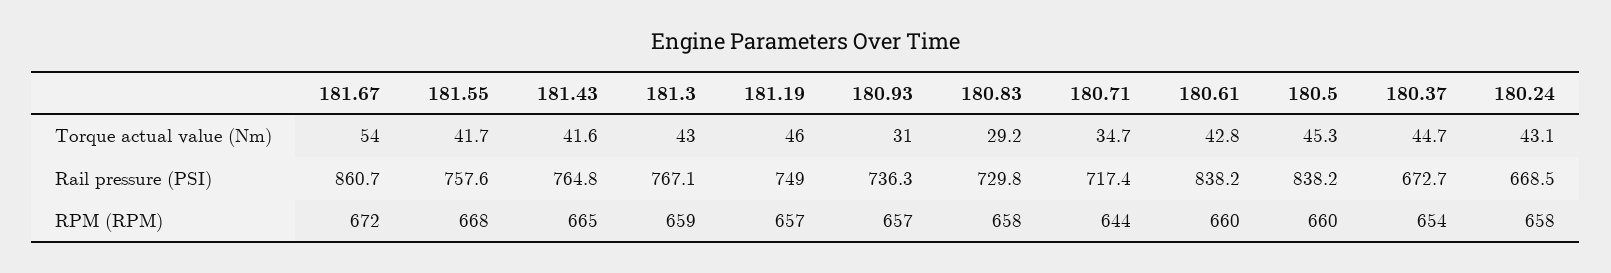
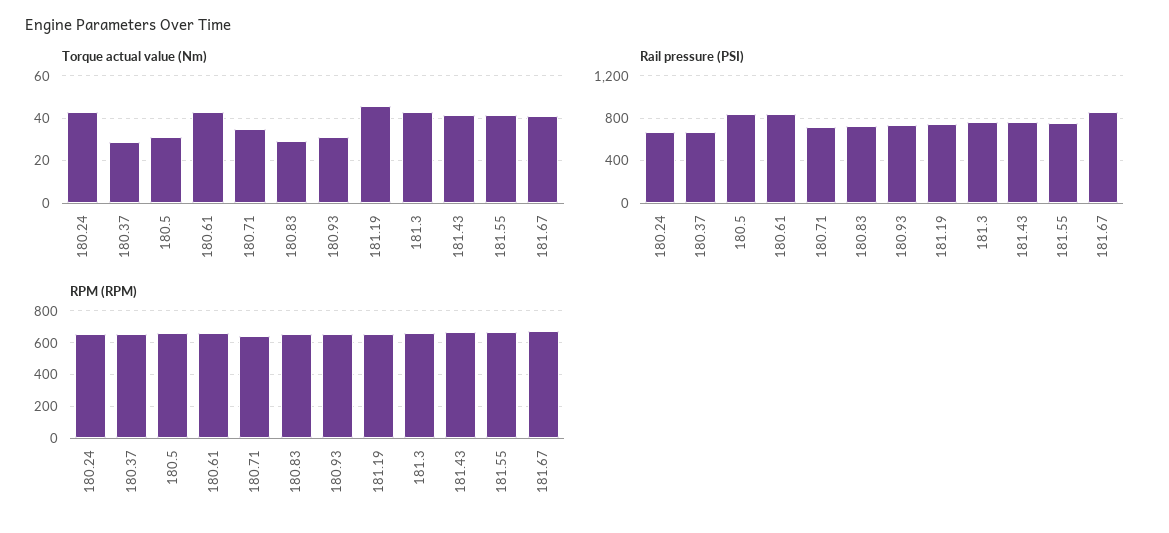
Torque actual value (Nm), 181.67: 54 -> 40
Torque actual value (Nm), 180.5: 45.3 -> 30
Torque actual value (Nm), 180.37: 44.7 -> 30

